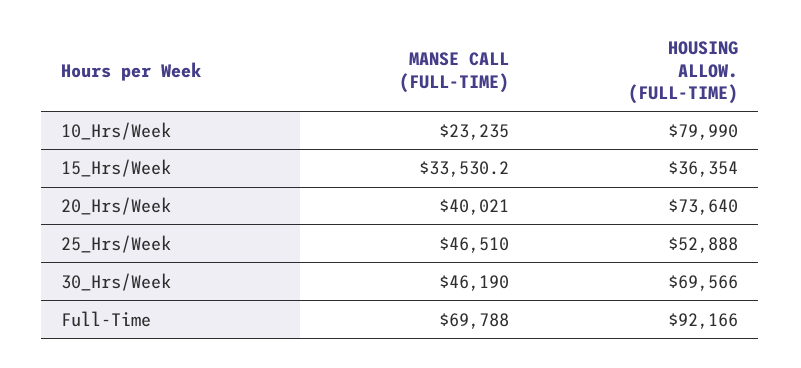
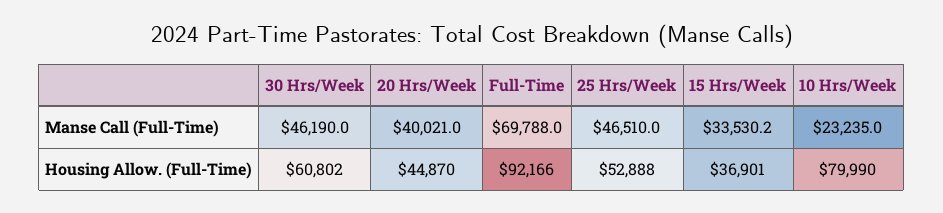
HOUSING ALLOW. (FULL-TIME), 15_Hrs/Week: 36354 -> 36901
HOUSING ALLOW. (FULL-TIME), 20_Hrs/Week: 73640 -> 44870
HOUSING ALLOW. (FULL-TIME), 30_Hrs/Week: 69566 -> 60802

